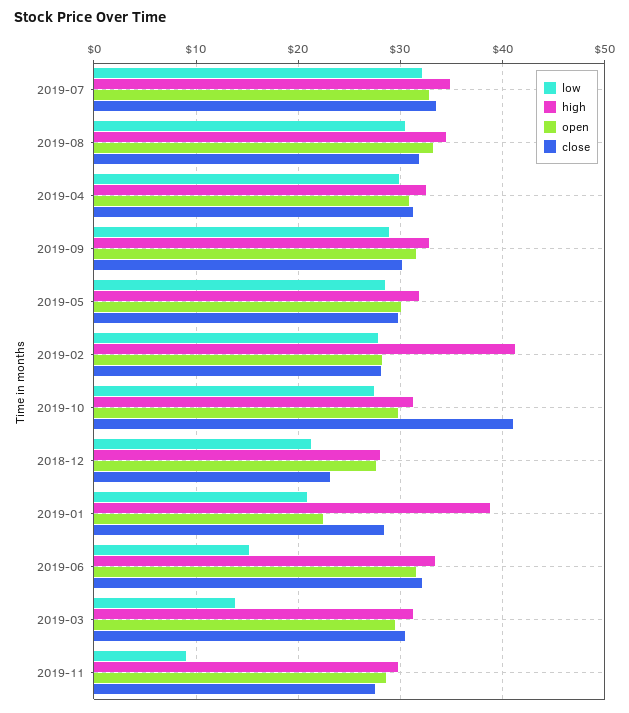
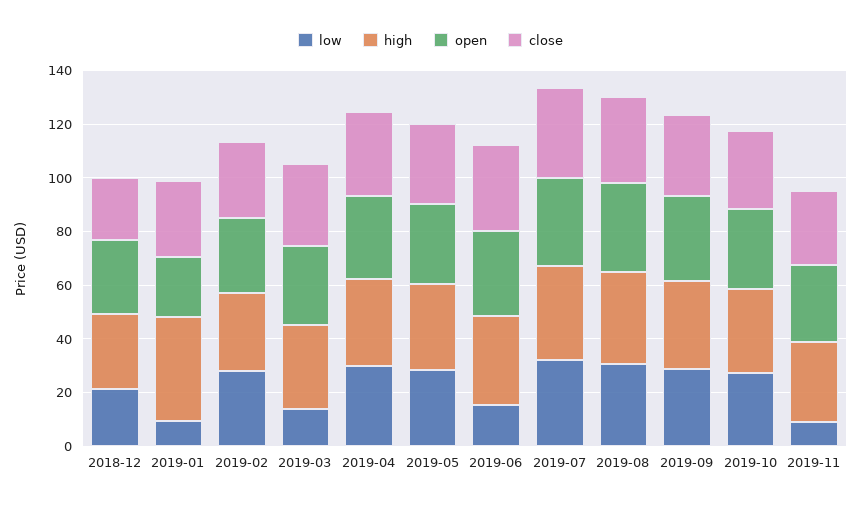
high, 2019-02: 41 -> 30
close, 2019-10: 41 -> 30
low, 2019-01: 21 -> 10

